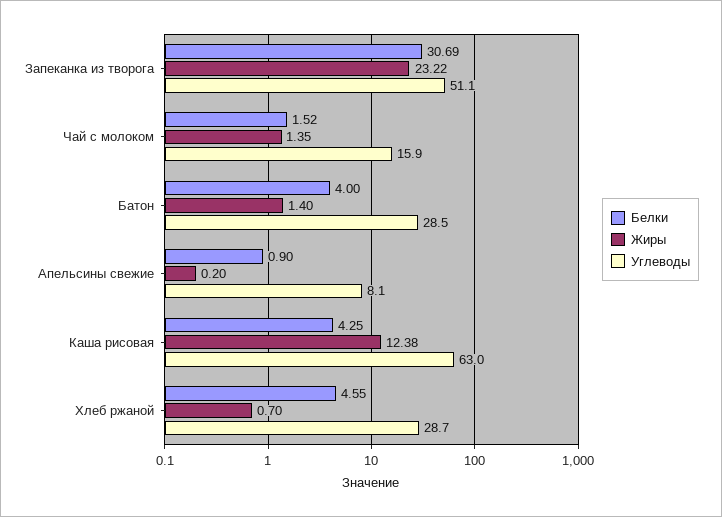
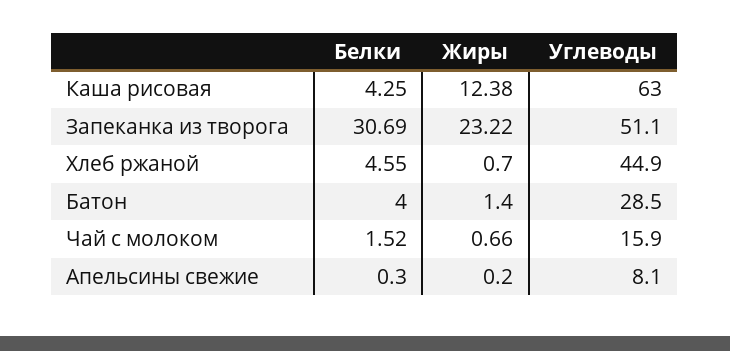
Жиры, Чай с молоком: 1.35 -> 0.66
Белки, Апельсины свежие: 0.9 -> 0.3
Углеводы, Хлеб ржаной: 28.7 -> 44.9

